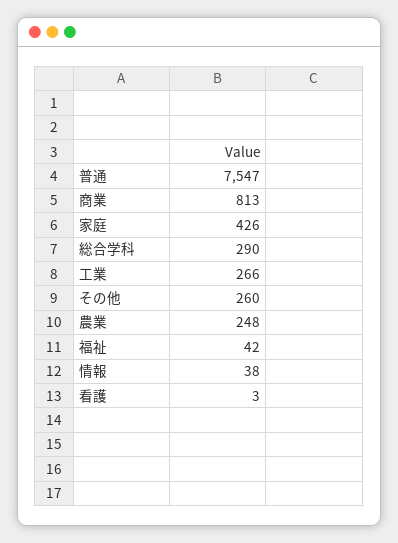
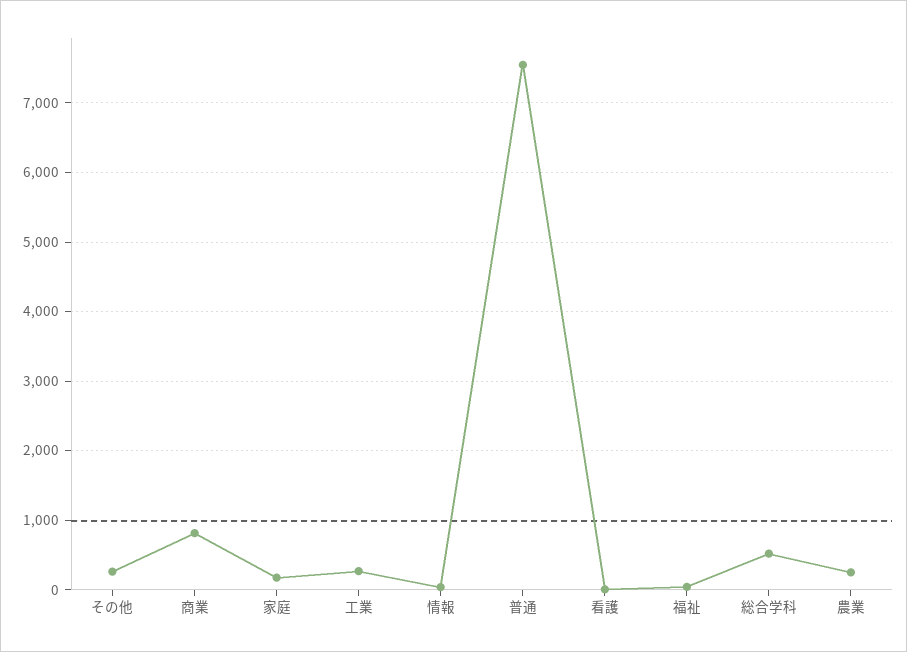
家庭: 426 -> 200
総合学科: 290 -> 500

